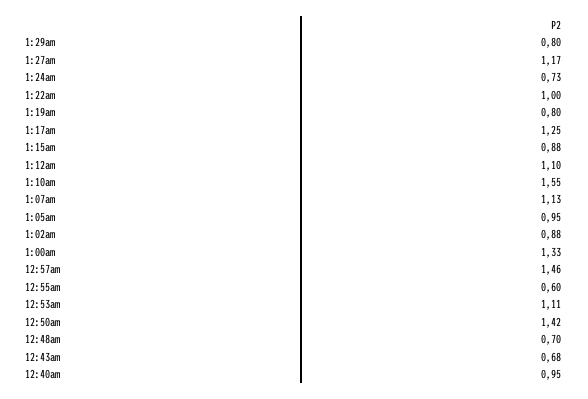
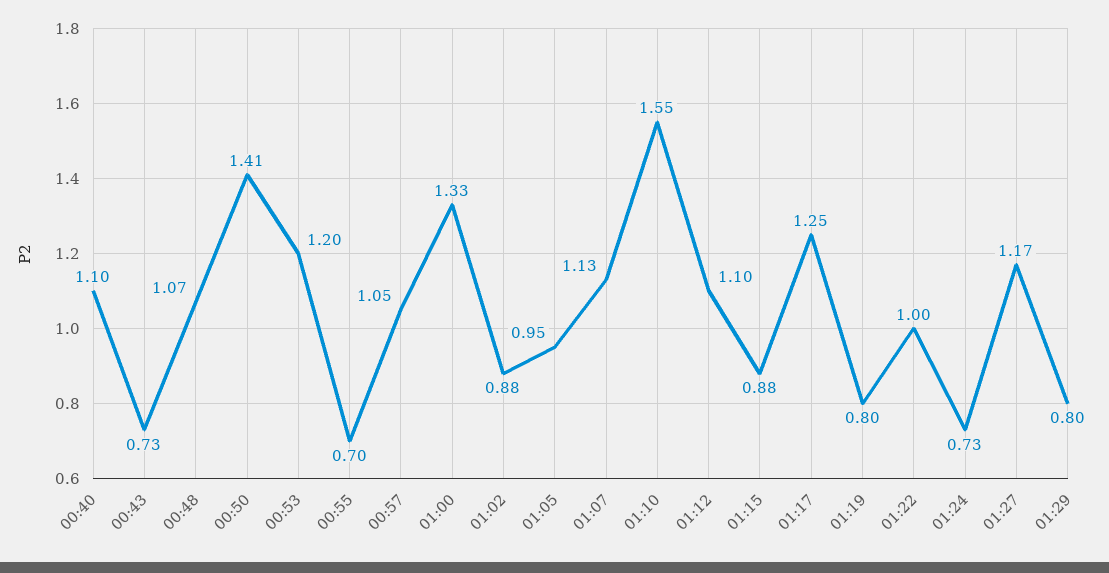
12:57am: 1.46 -> 1.05
12:55am: 0.6 -> 0.7
12:53am: 1.11 -> 1.2
12:50am: 1.42 -> 1.41
12:48am: 0.7 -> 1.07
12:43am: 0.68 -> 0.73
12:40am: 0.95 -> 1.1

